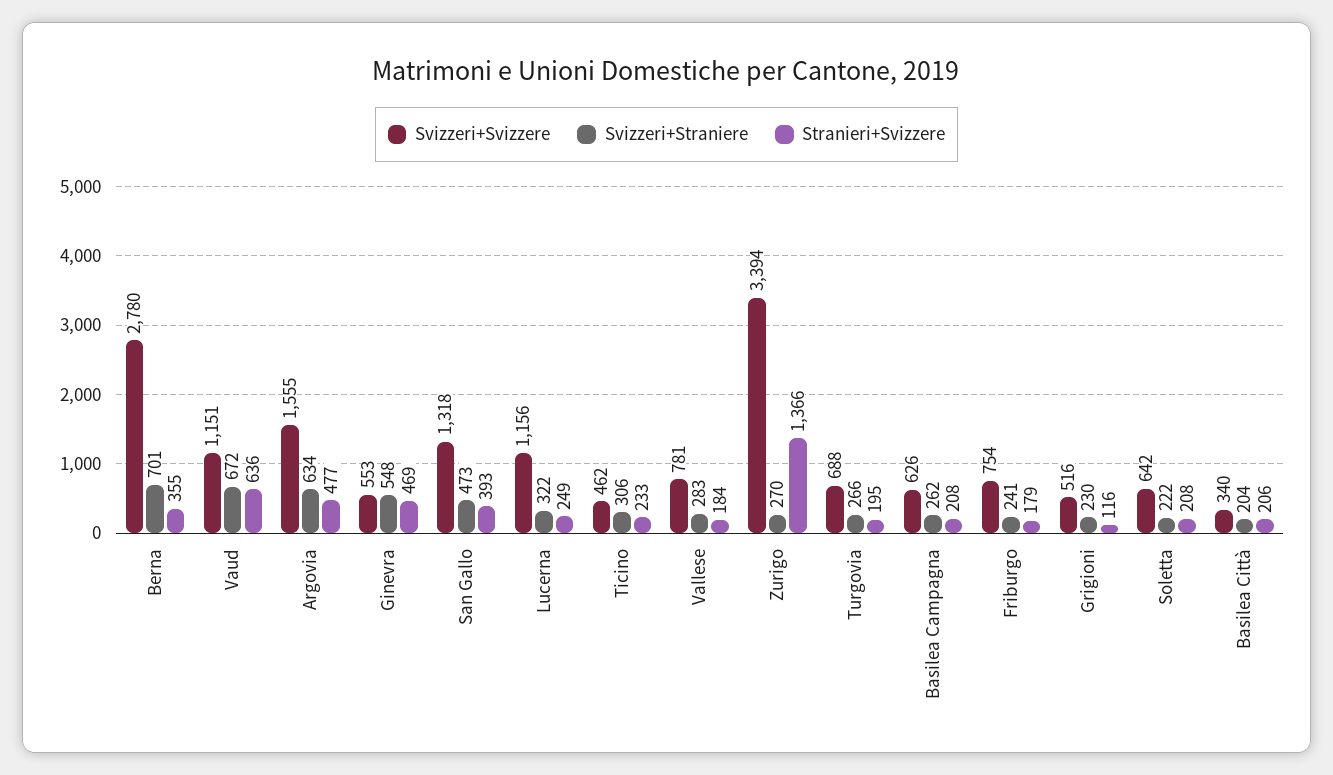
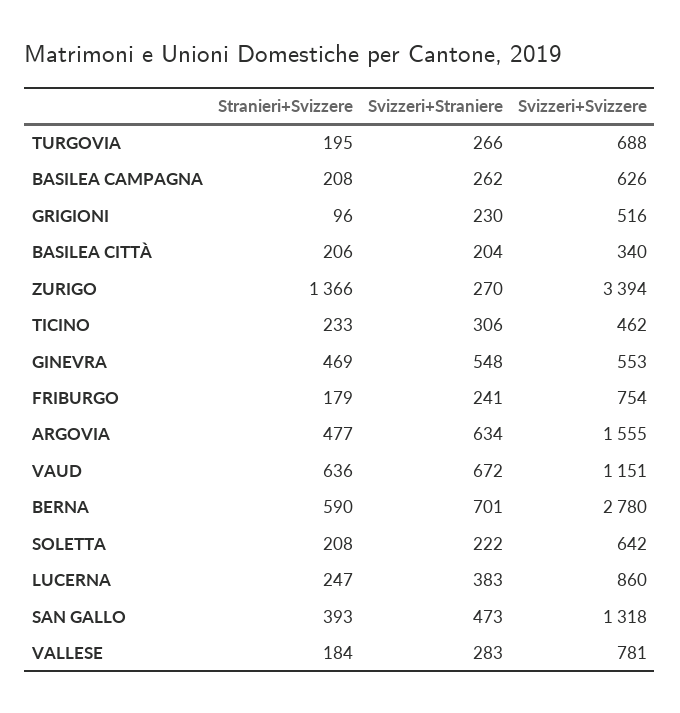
Stranieri+Svizzere, Berna: 355 -> 590
Svizzeri+Svizzere, Lucerna: 1156 -> 860
Svizzeri+Straniere, Lucerna: 322 -> 383
Stranieri+Svizzere, Lucerna: 249 -> 247
Stranieri+Svizzere, Grigioni: 116 -> 96

